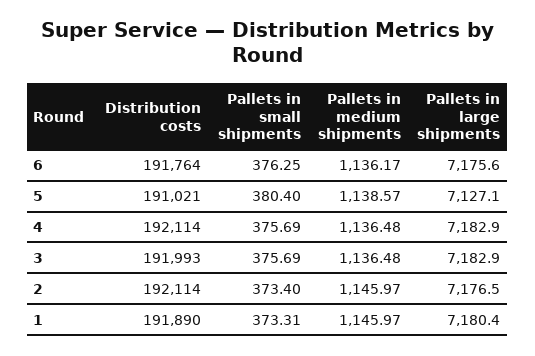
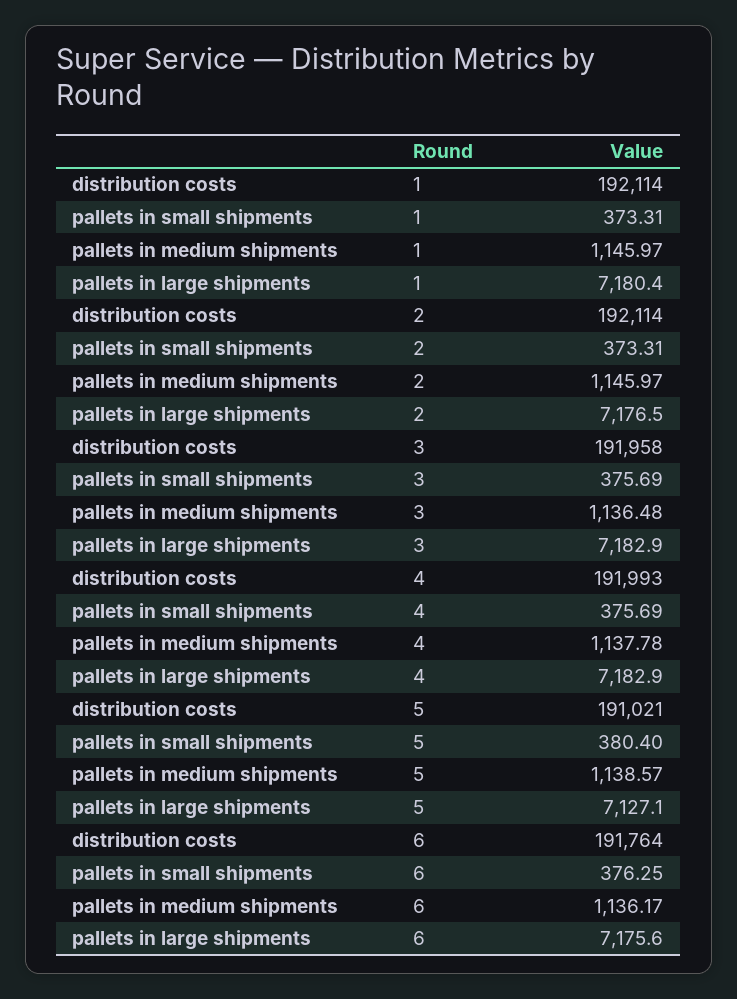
Distribution costs, 4: 192114 -> 191993
Pallets in medium shipments, 4: 1136.48 -> 1137.78
Distribution costs, 3: 191993 -> 191958
Pallets in small shipments, 2: 373.4 -> 373.31
Distribution costs, 1: 191890 -> 192114

